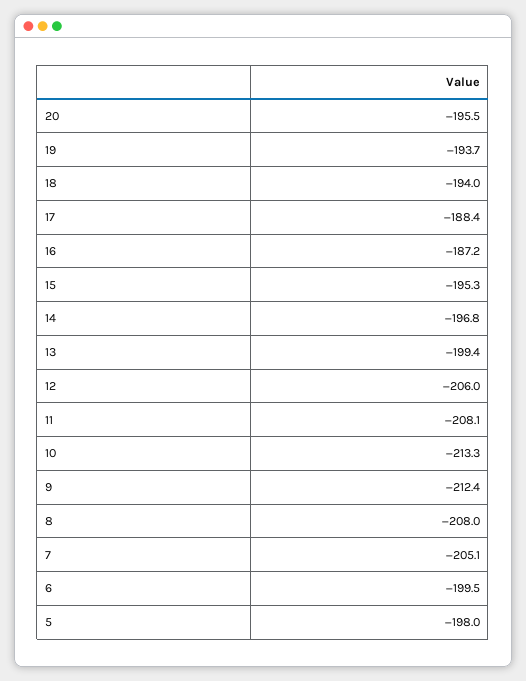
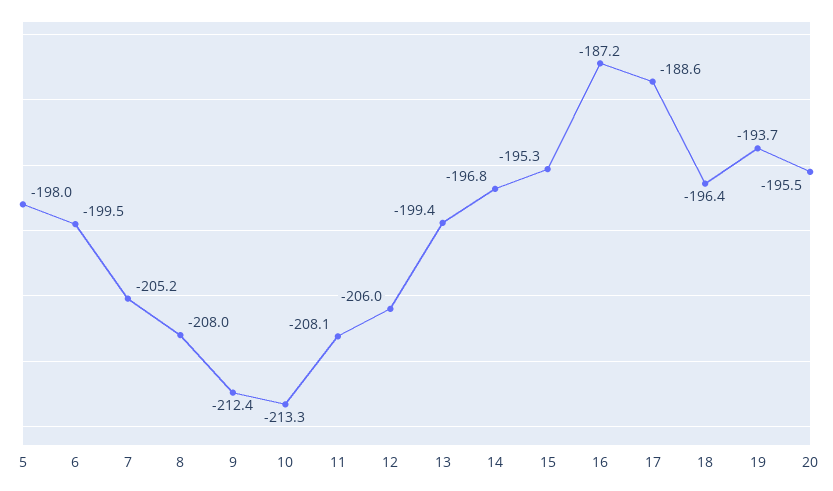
18: -194 -> -196.4
17: -188.4 -> -188.6
7: -205.1 -> -205.2

